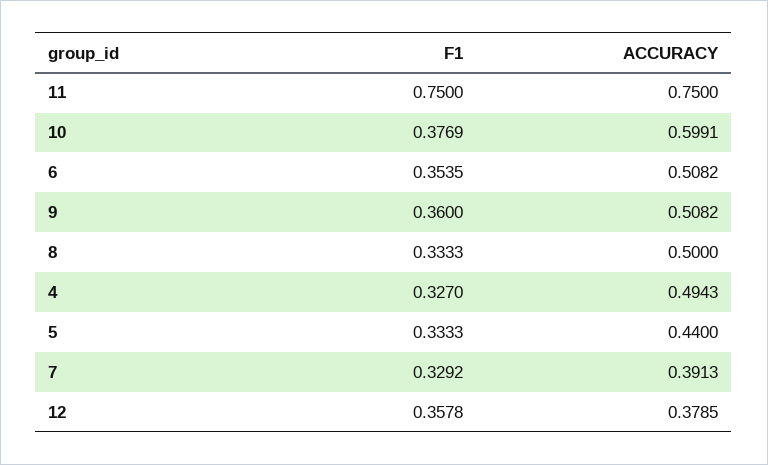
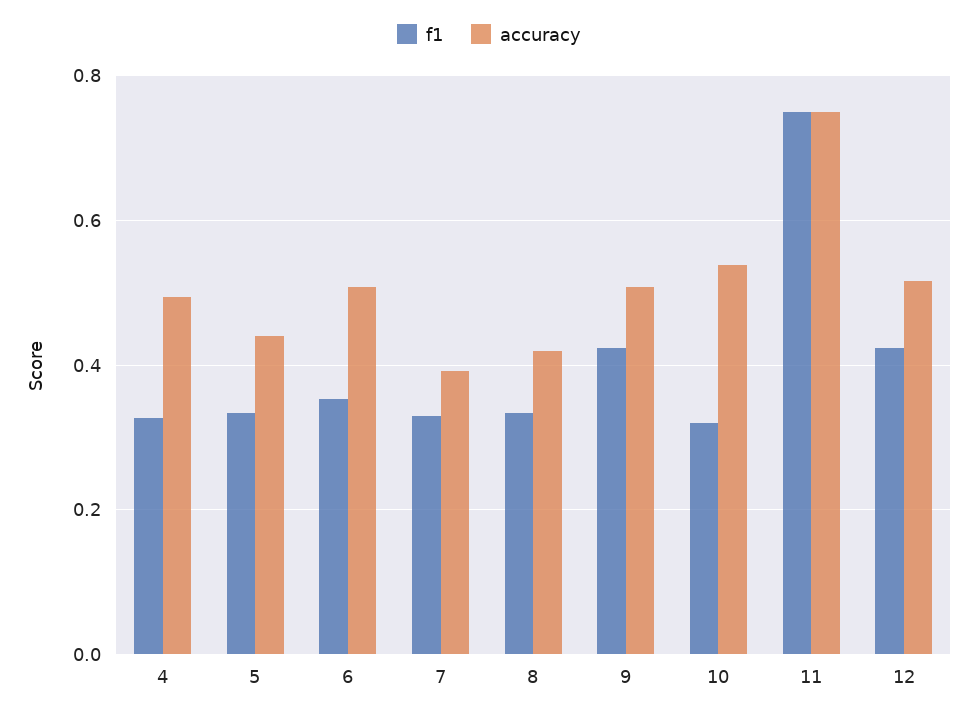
F1, 10: 0.3769 -> 0.32
ACCURACY, 10: 0.5991 -> 0.54
F1, 9: 0.36 -> 0.42
ACCURACY, 8: 0.5 -> 0.42
F1, 12: 0.3578 -> 0.42
ACCURACY, 12: 0.3785 -> 0.52

